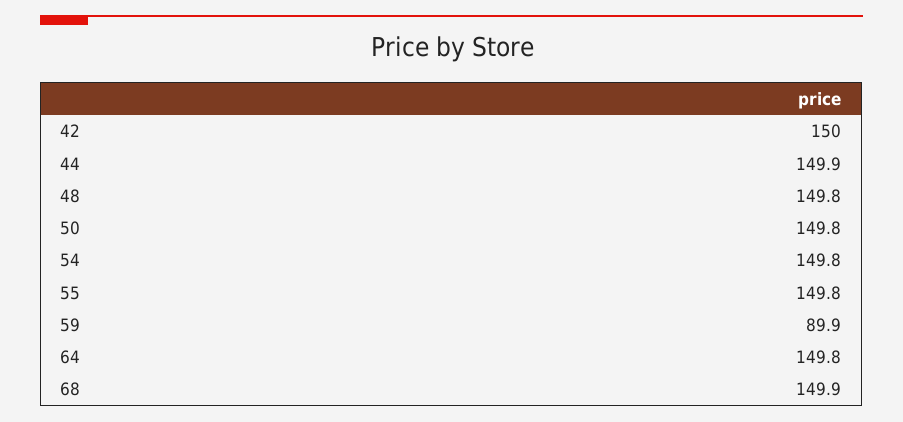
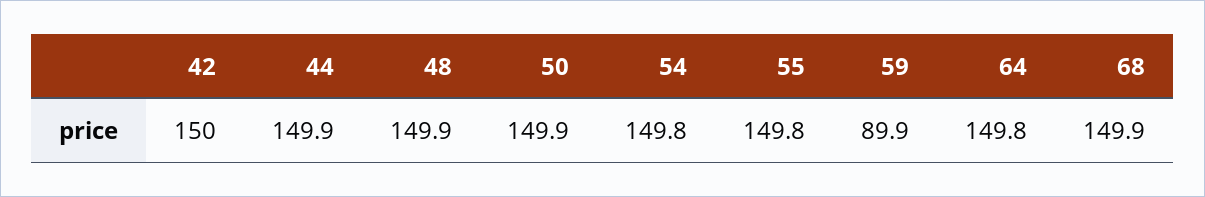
48: 149.8 -> 149.9
50: 149.8 -> 149.9

